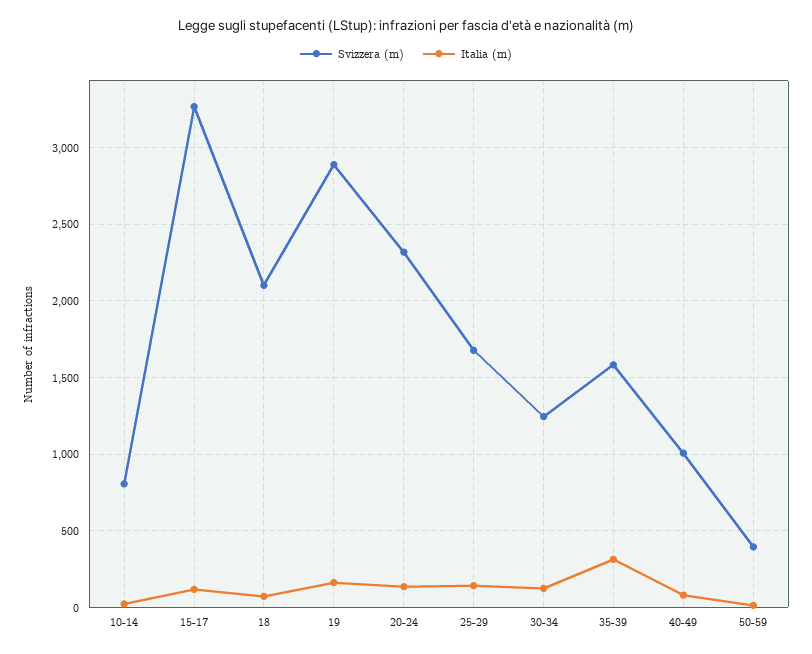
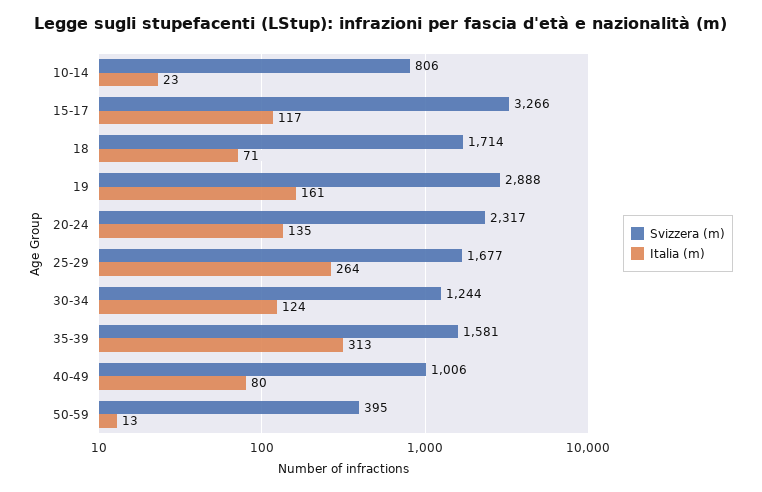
Svizzera (m), 18: 2100 -> 1714
Italia (m), 25-29: 150 -> 264

